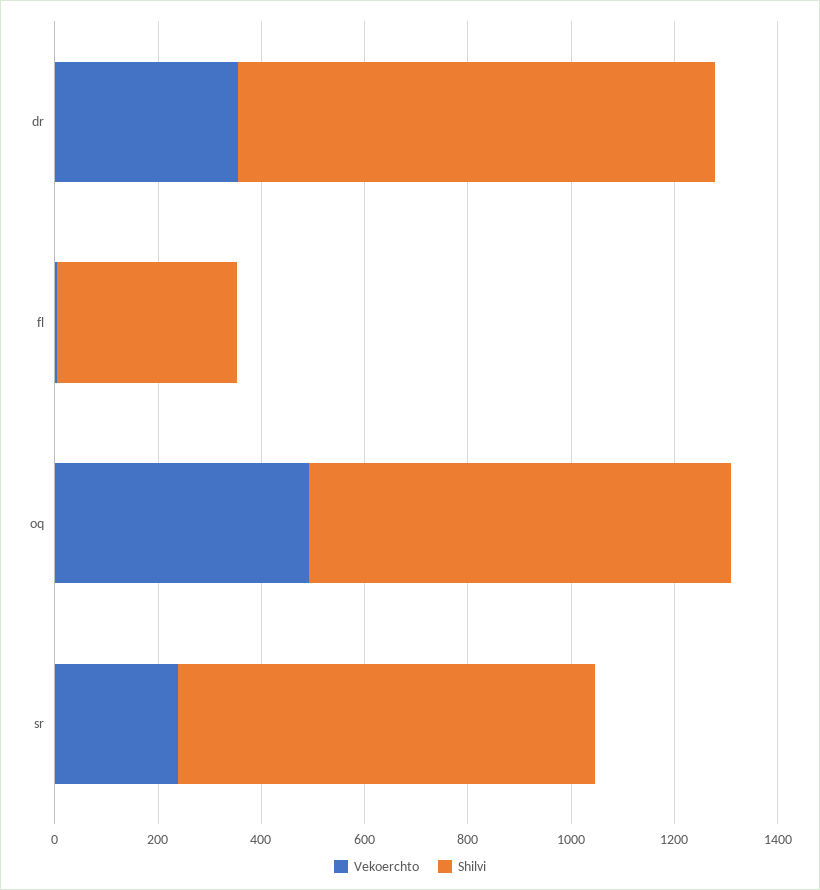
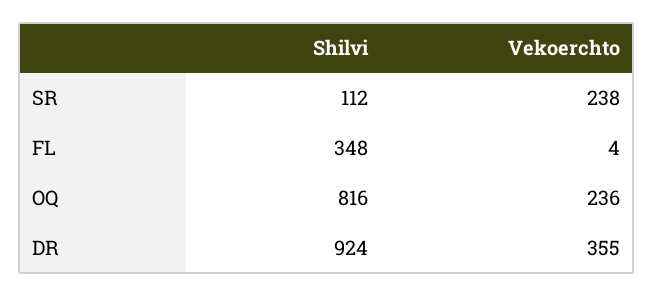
Vekoerchto, oq: 500 -> 236
Shilvi, sr: 800 -> 112

